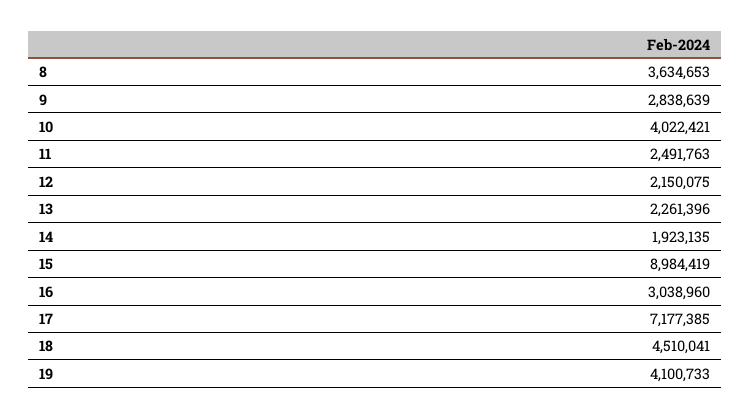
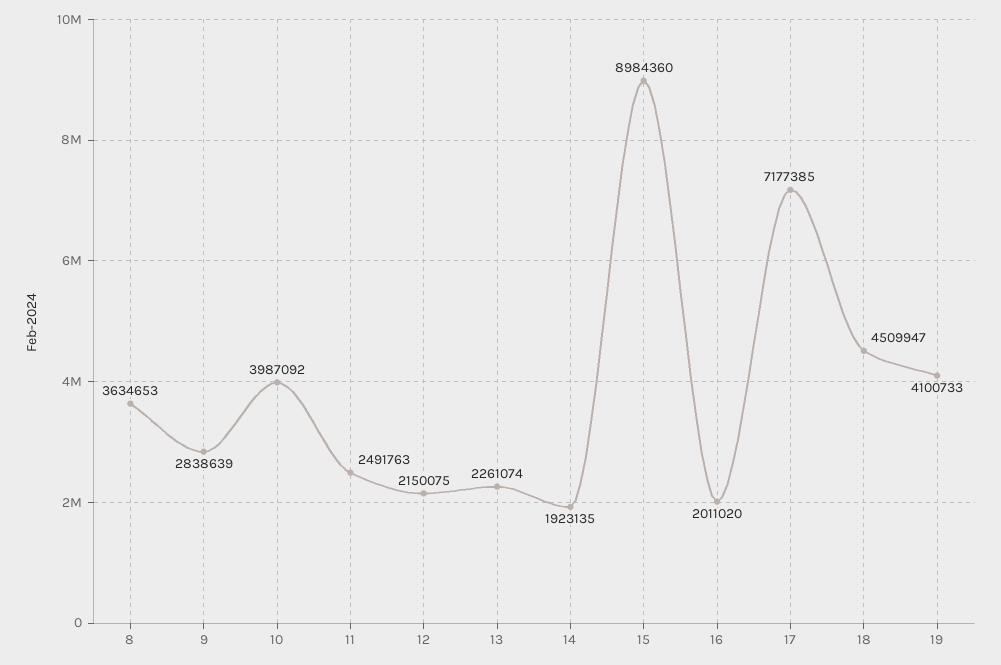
10: 4022421 -> 3987092
13: 2261396 -> 2261074
15: 8984419 -> 8984360
16: 3038960 -> 2011020
18: 4510041 -> 4509947

